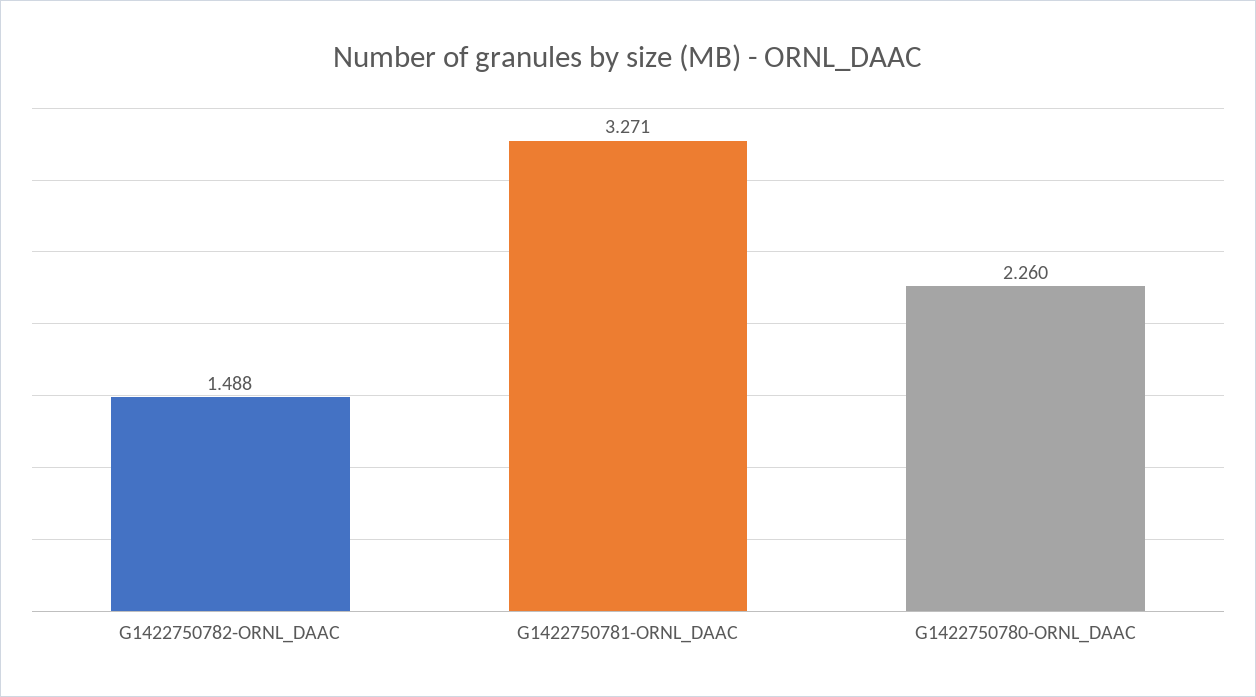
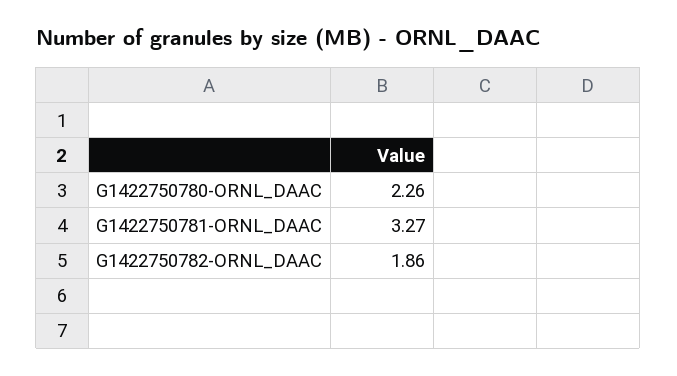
G1422750782-ORNL_DAAC: 1.488 -> 1.86

